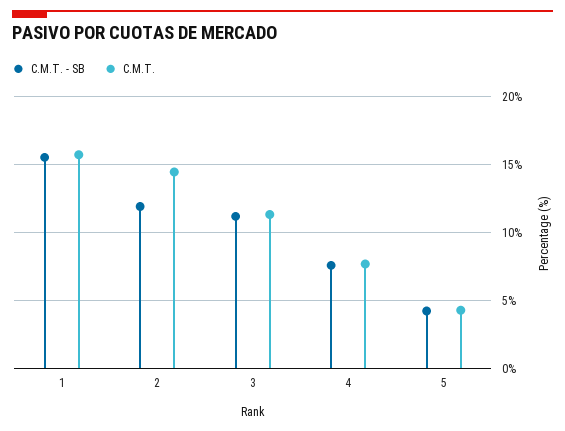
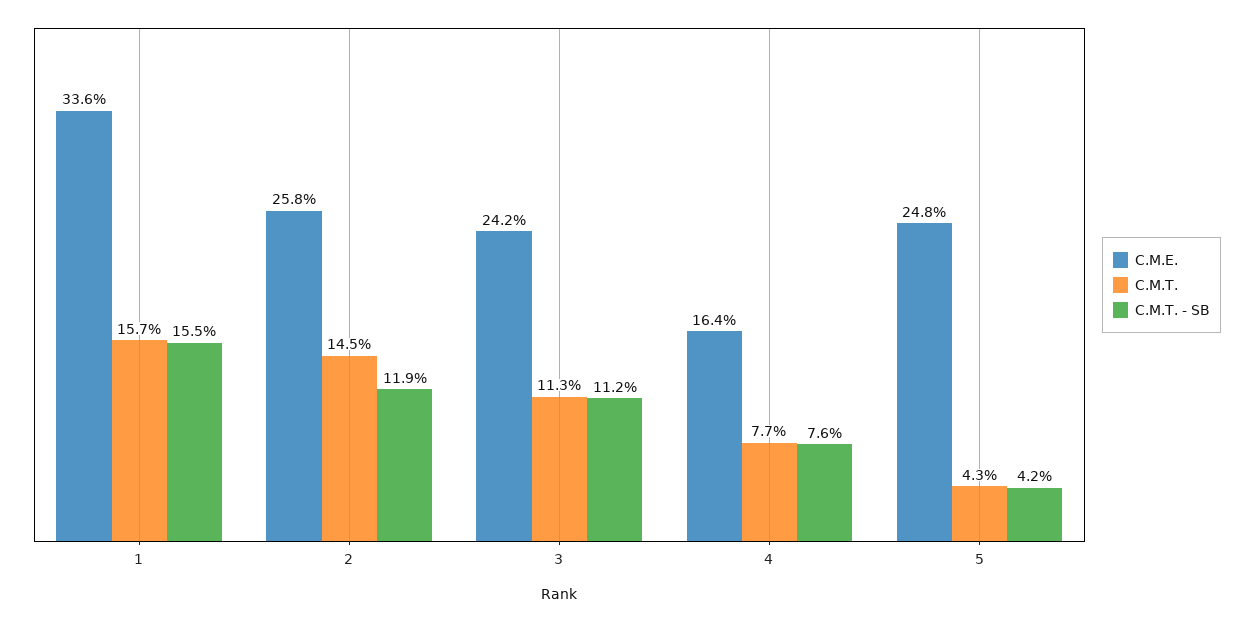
C.M.E., 1: none -> 33.6
C.M.E., 2: none -> 25.8
C.M.E., 3: none -> 24.2
C.M.E., 4: none -> 16.4
C.M.E., 5: none -> 24.8

